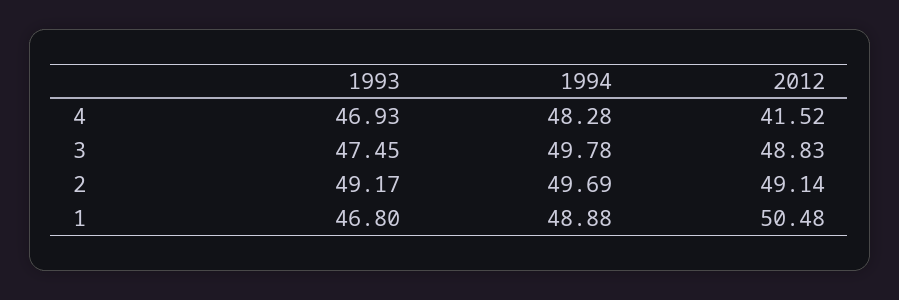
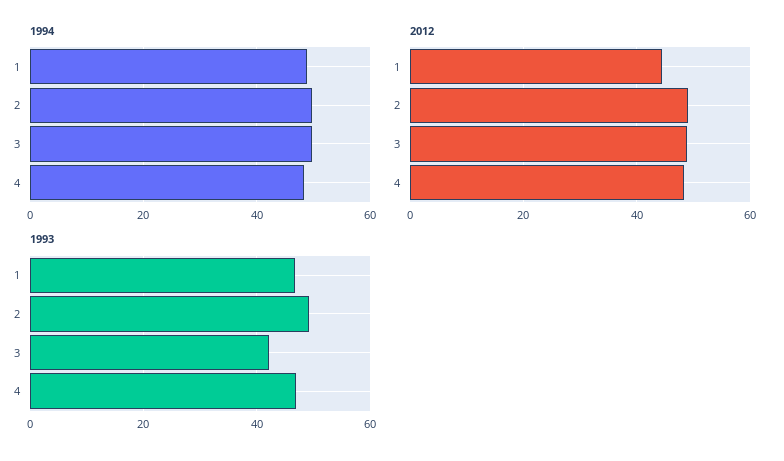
2012, 4: 41.52 -> 48
1993, 3: 47.45 -> 42
2012, 1: 50.48 -> 44

